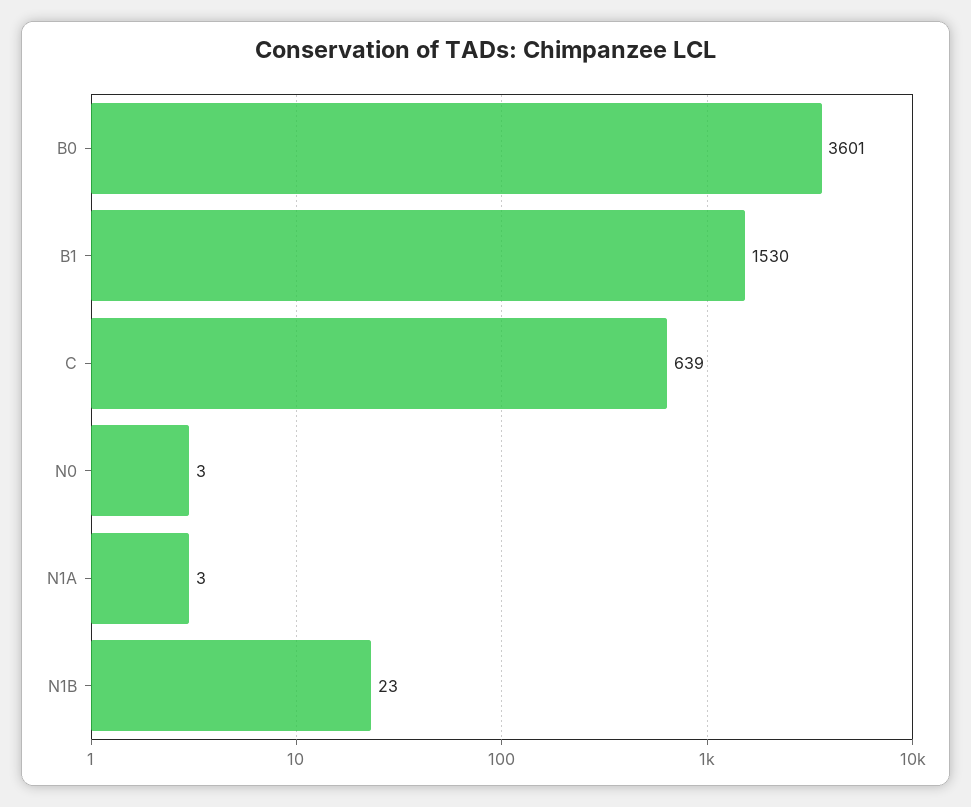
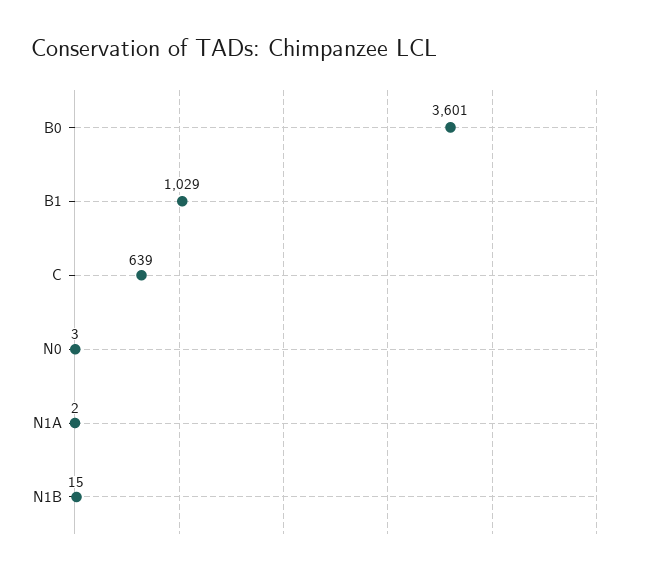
B1: 1530 -> 1029
N1A: 3 -> 2
N1B: 23 -> 15

